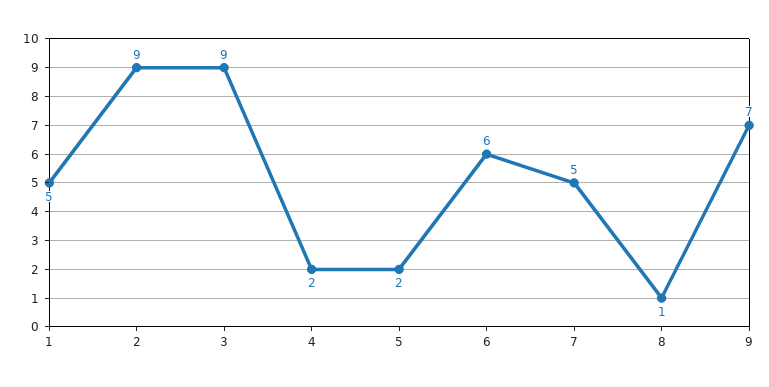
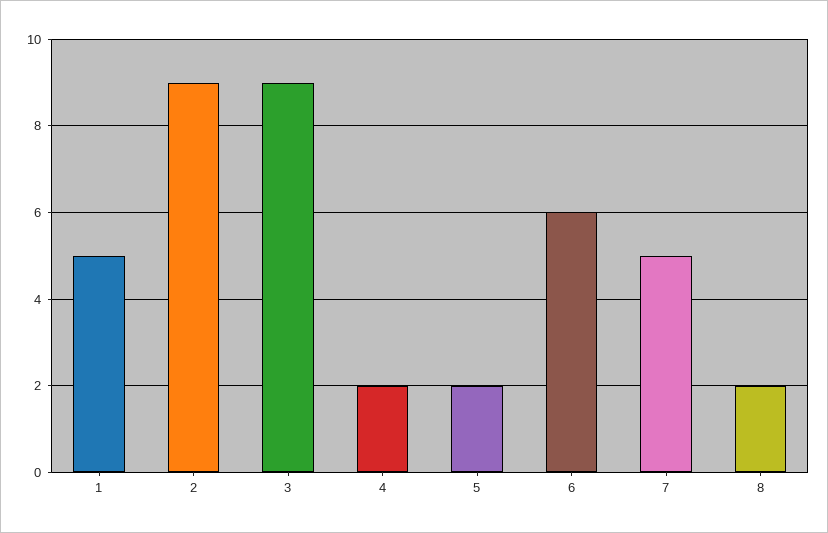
8: 1 -> 2
9: 7 -> none

